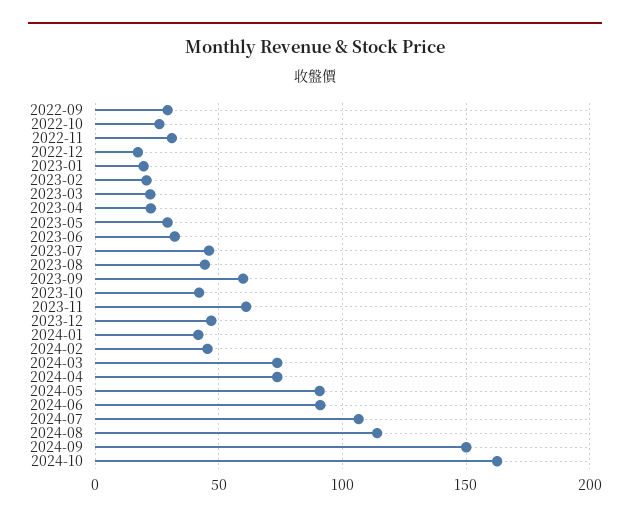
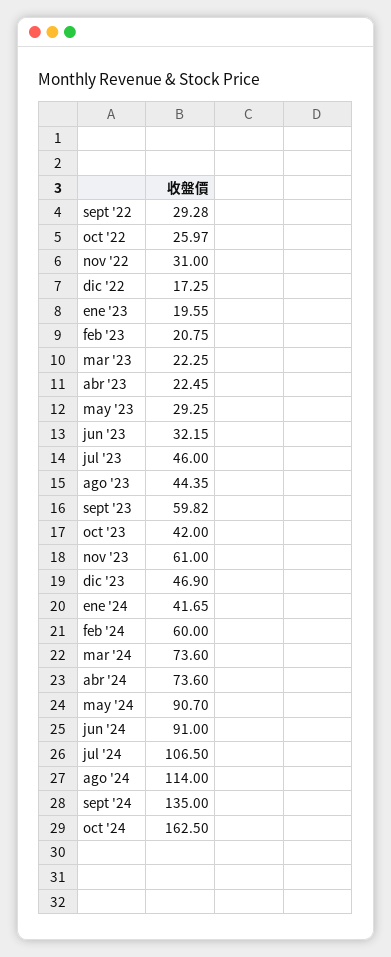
2024-02: 45 -> 60
2024-09: 150 -> 135

